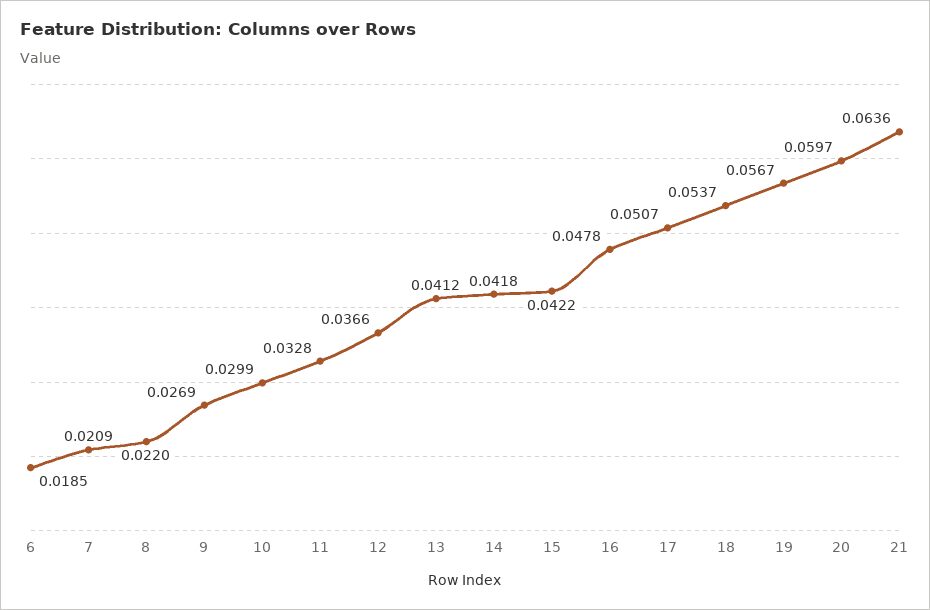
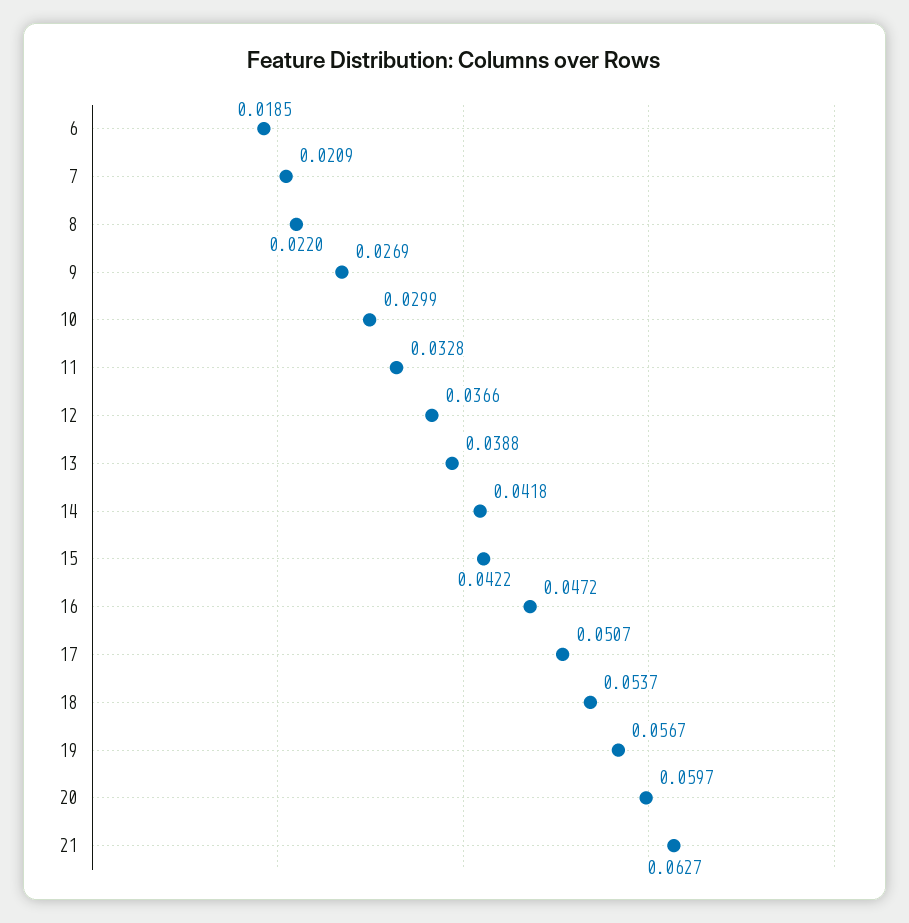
13: 0.0412 -> 0.0388
16: 0.0478 -> 0.0472
21: 0.0636 -> 0.0627

